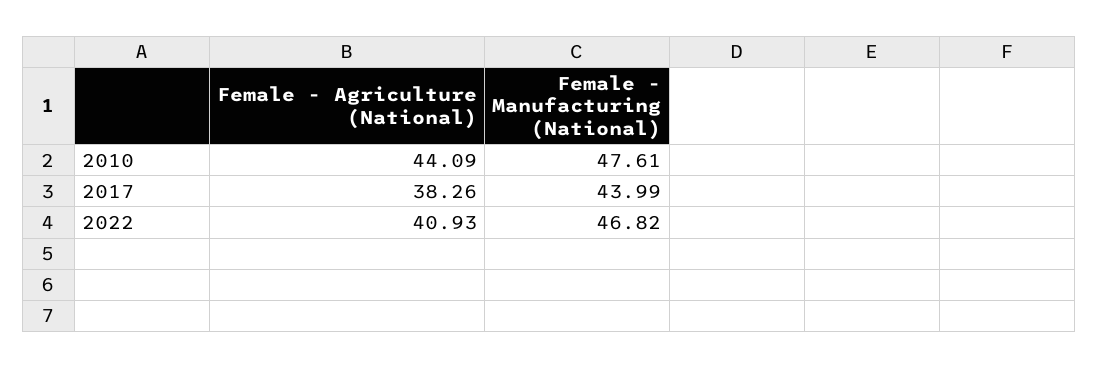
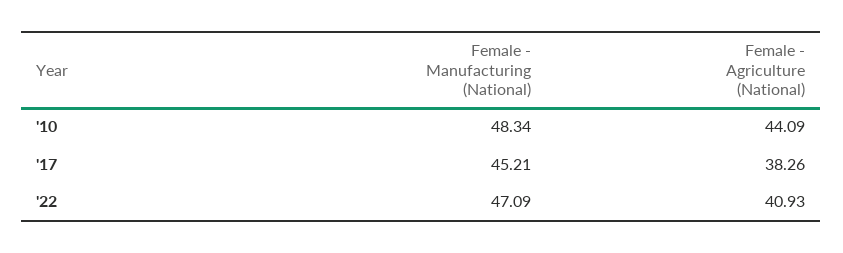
Female - Manufacturing (National), 2010: 47.61 -> 48.34
Female - Manufacturing (National), 2017: 43.99 -> 45.21
Female - Manufacturing (National), 2022: 46.82 -> 47.09

